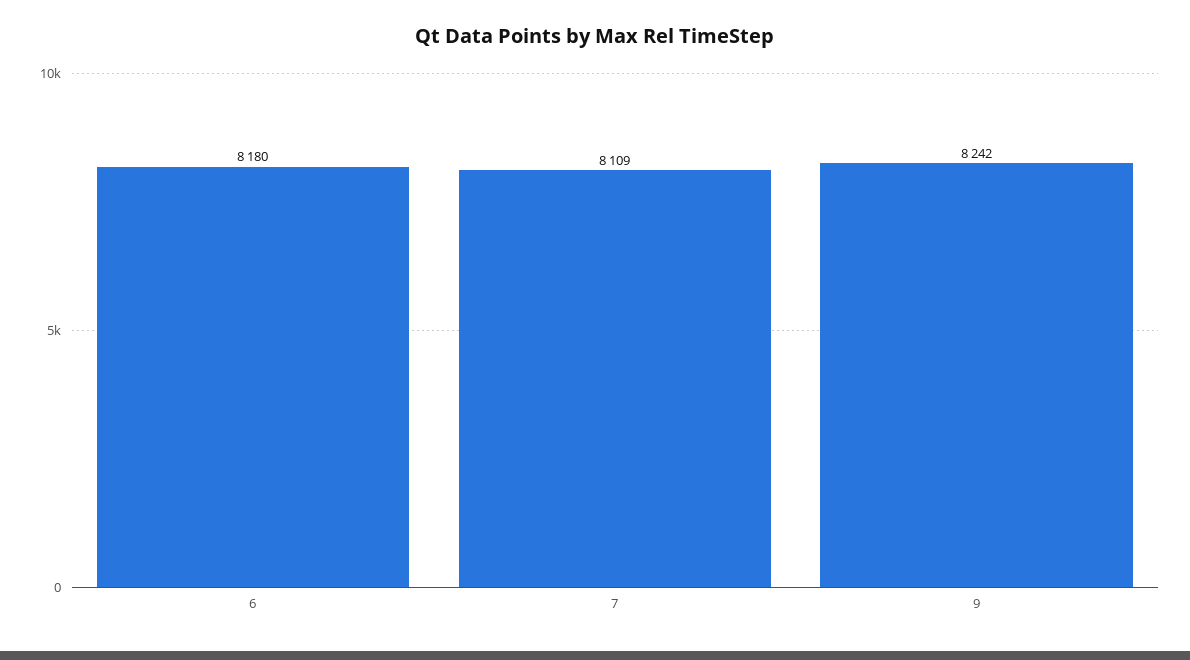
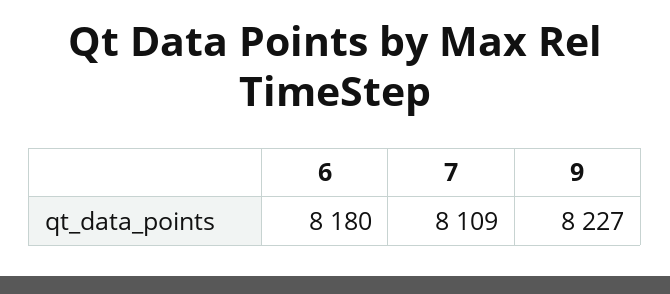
9: 8242 -> 8227

